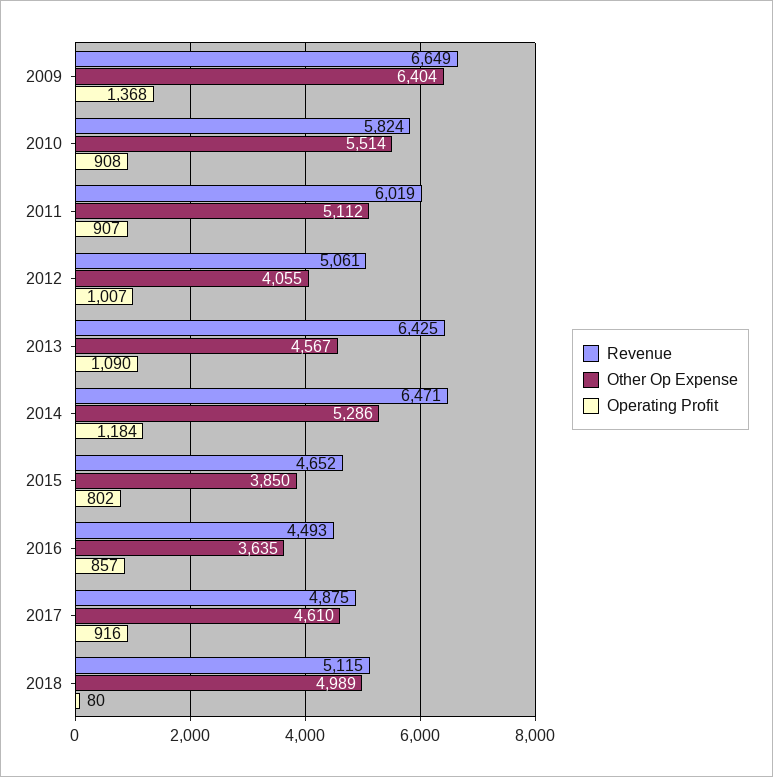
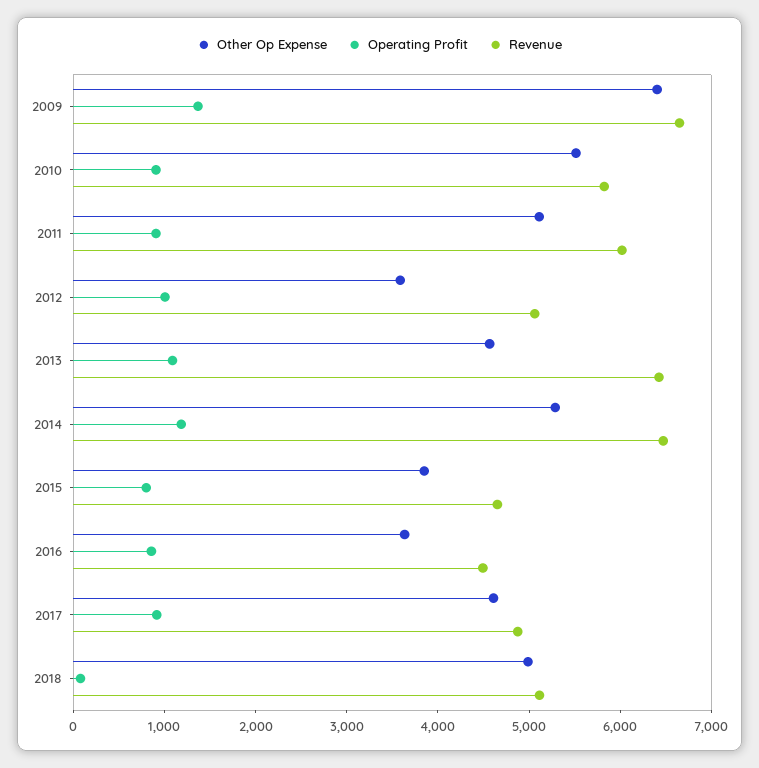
Other Op Expense, 2012: 4055 -> 3600

